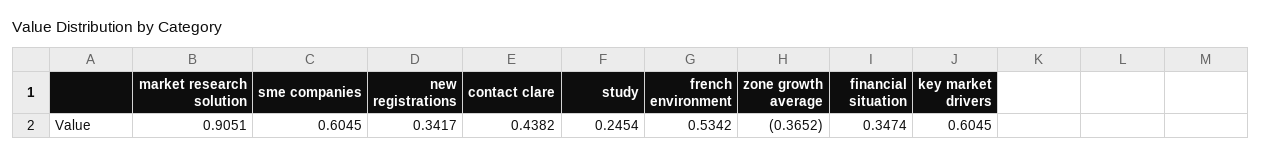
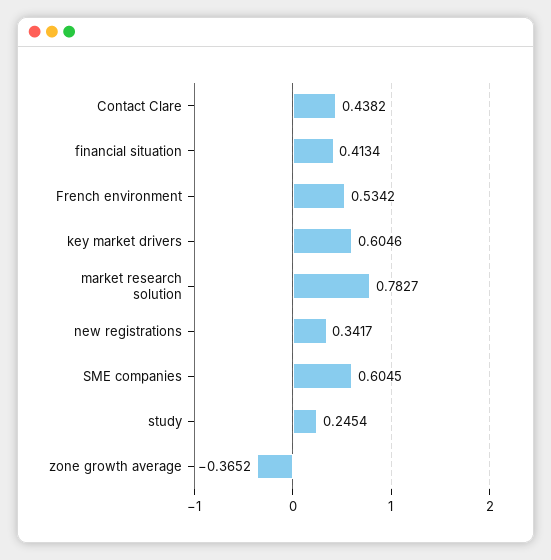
market research solution: 0.9051 -> 0.7827
financial situation: 0.3474 -> 0.4134
key market drivers: 0.6045 -> 0.6046

